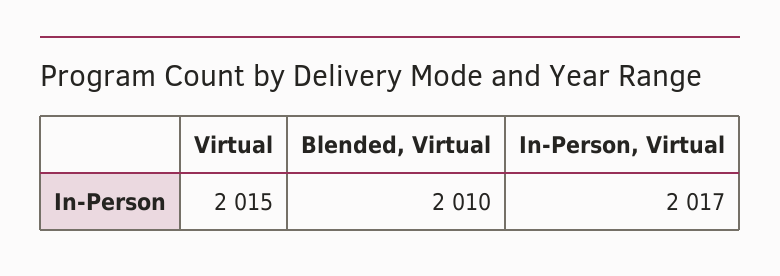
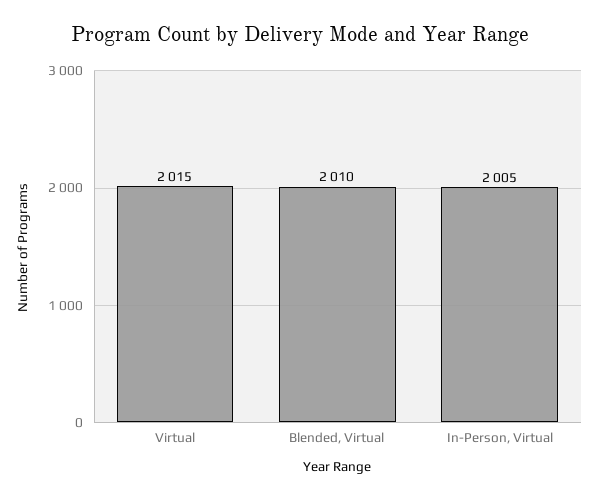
In-Person, Virtual: 2017 -> 2005

